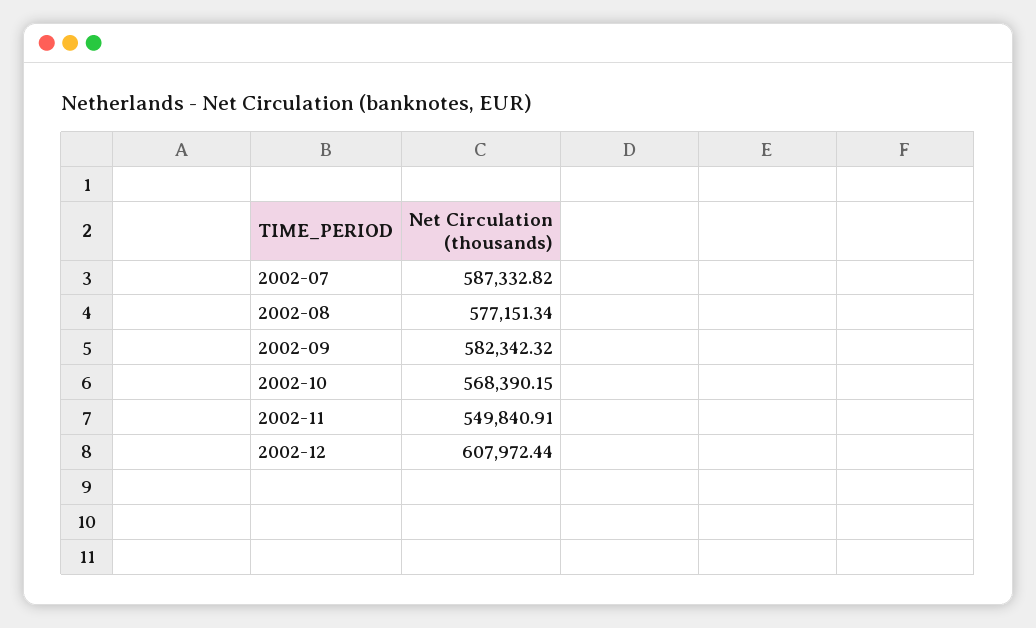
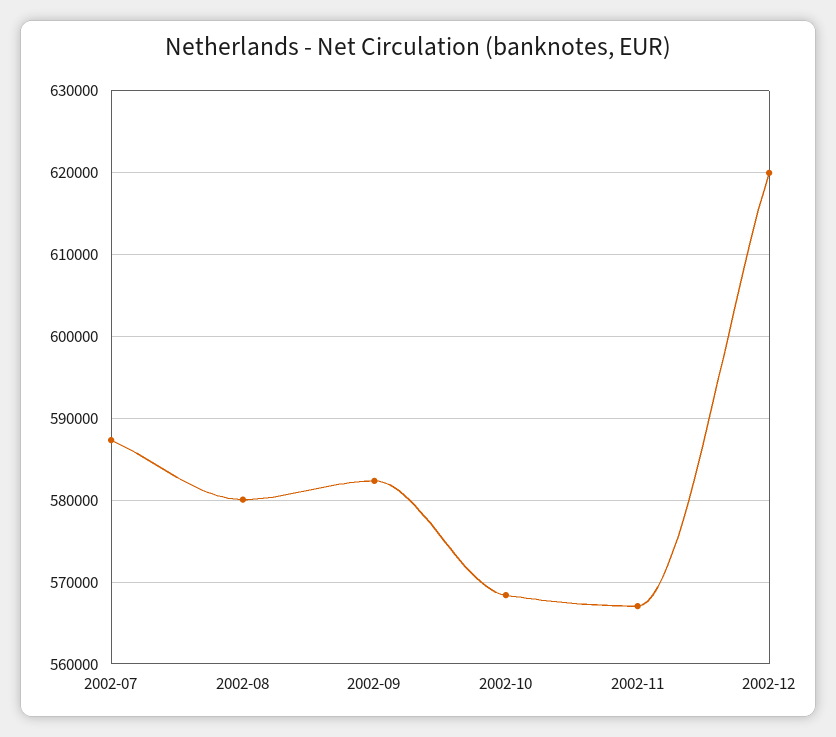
2002-08: 577151.34 -> 580000
2002-11: 549840.91 -> 567000
2002-12: 607972.44 -> 620000

